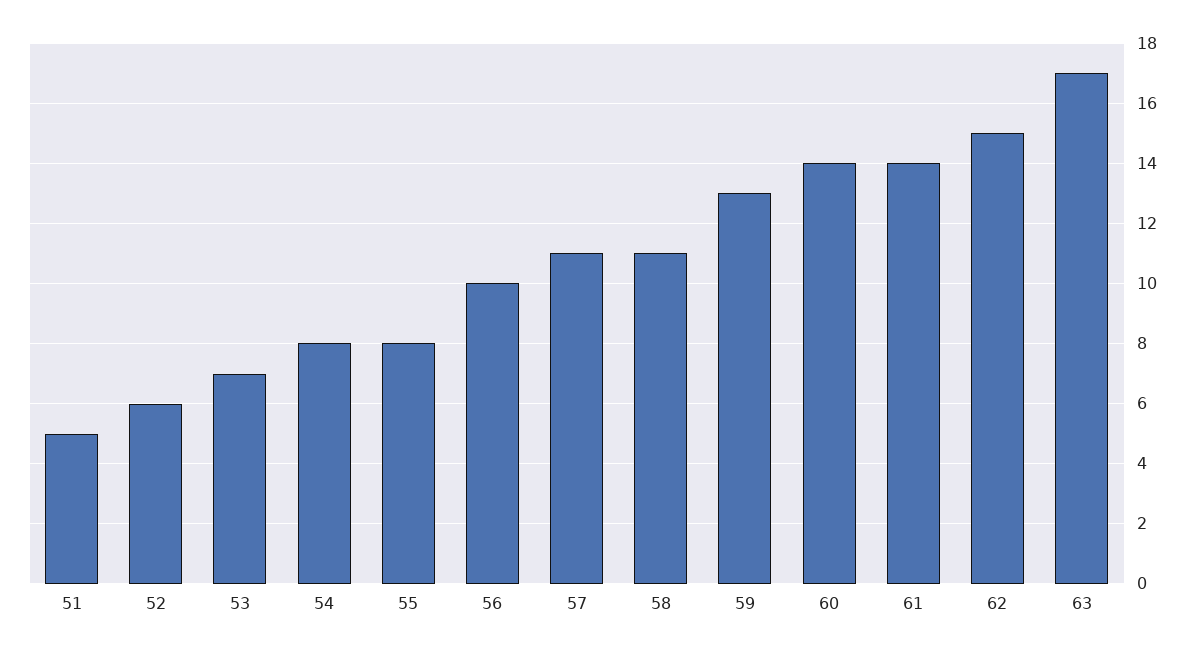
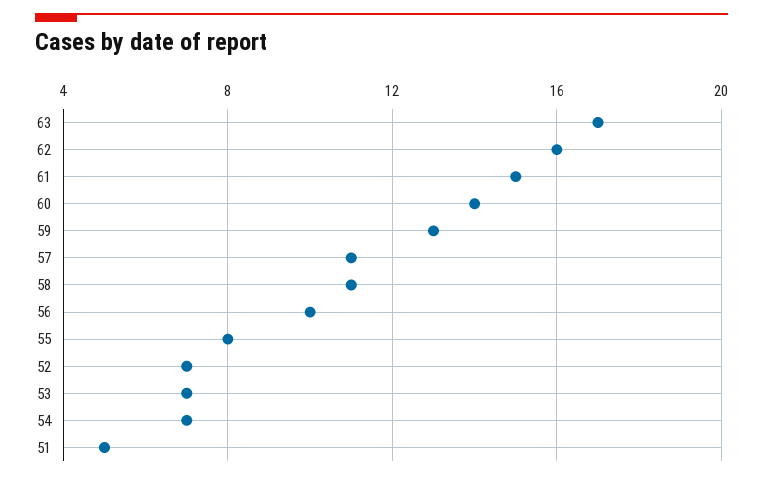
52: 6 -> 7
54: 8 -> 7
61: 14 -> 15
62: 15 -> 16

